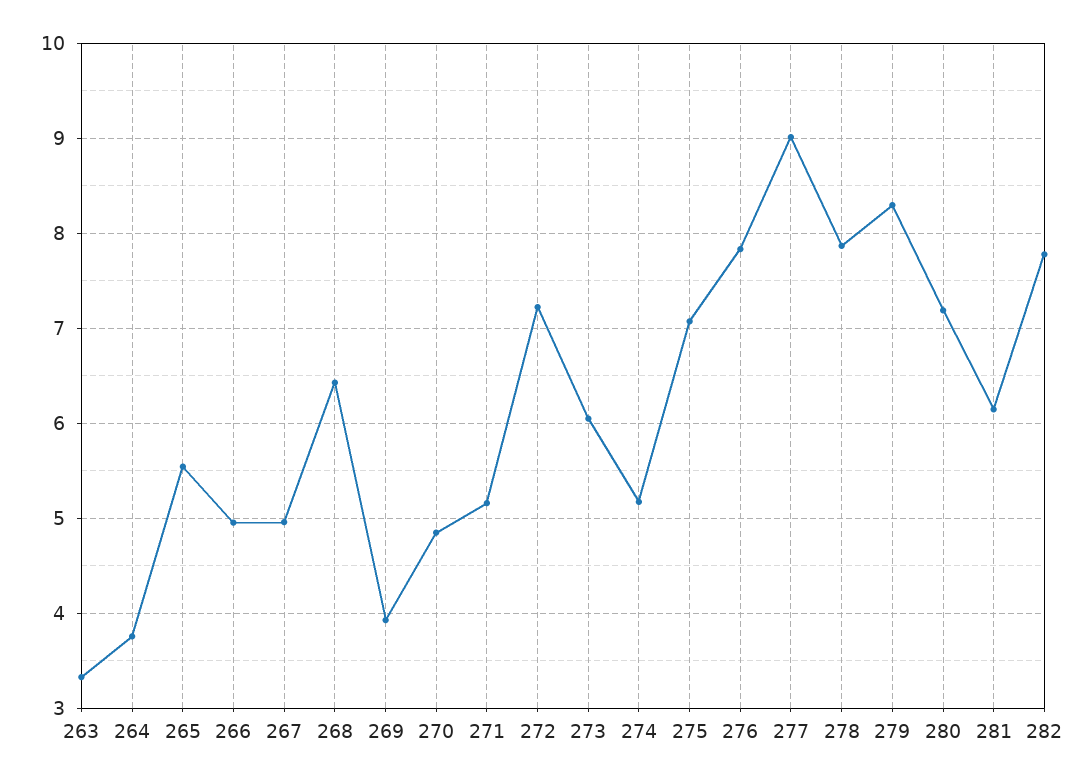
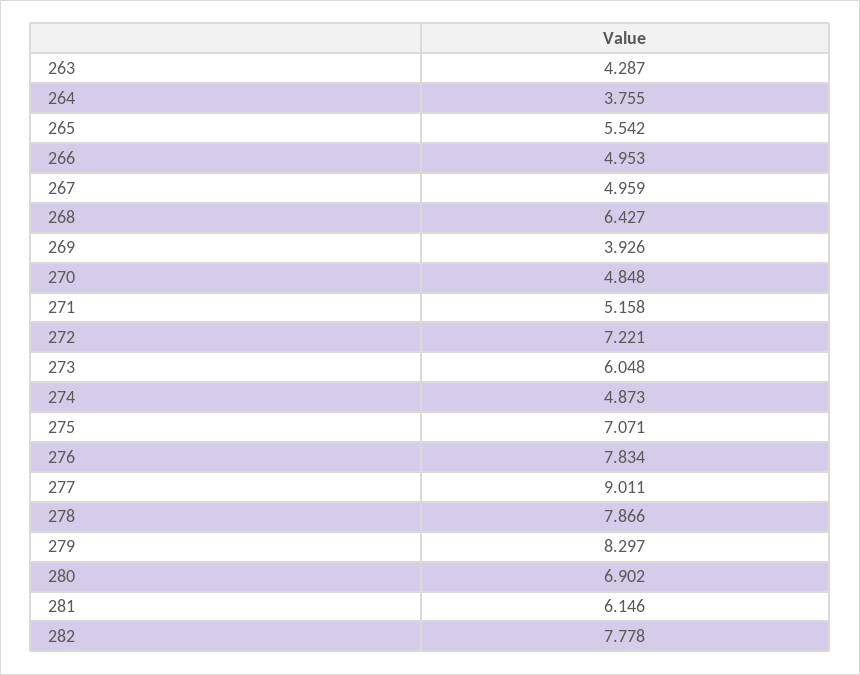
263: 3.3 -> 4.287
274: 5.2 -> 4.873
280: 7.2 -> 6.902

